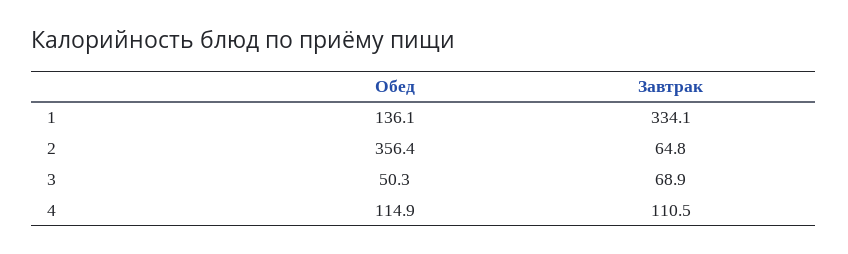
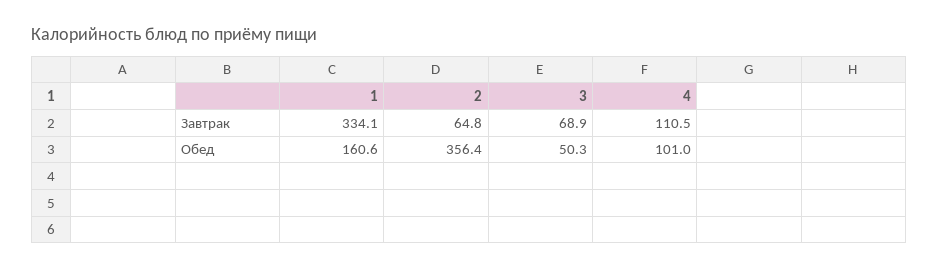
Обед, 1: 136.1 -> 160.6
Обед, 4: 114.9 -> 101

